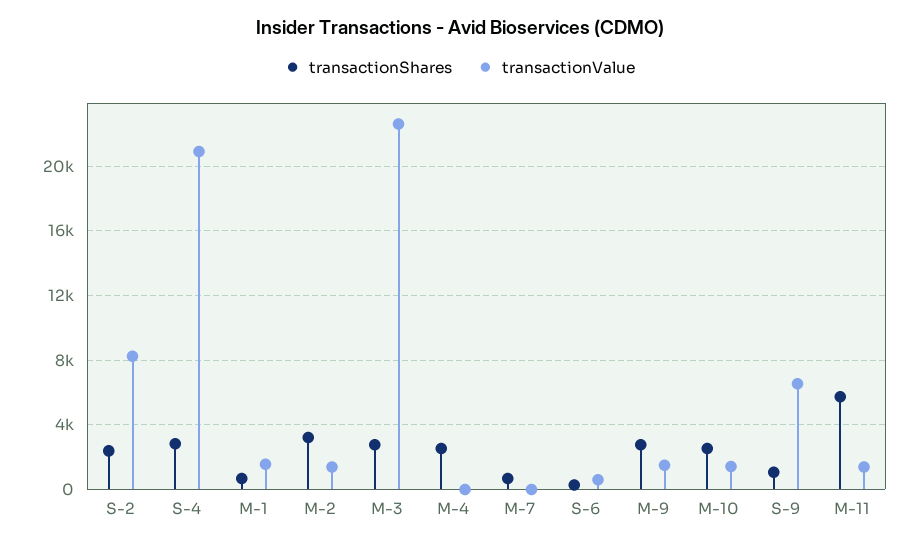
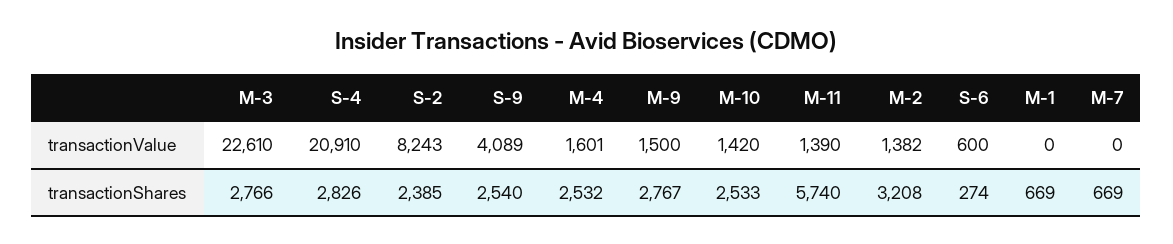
transactionValue, M-1: 1500 -> 0
transactionValue, M-4: 0 -> 1601
transactionShares, S-9: 1000 -> 2540
transactionValue, S-9: 6500 -> 4089

